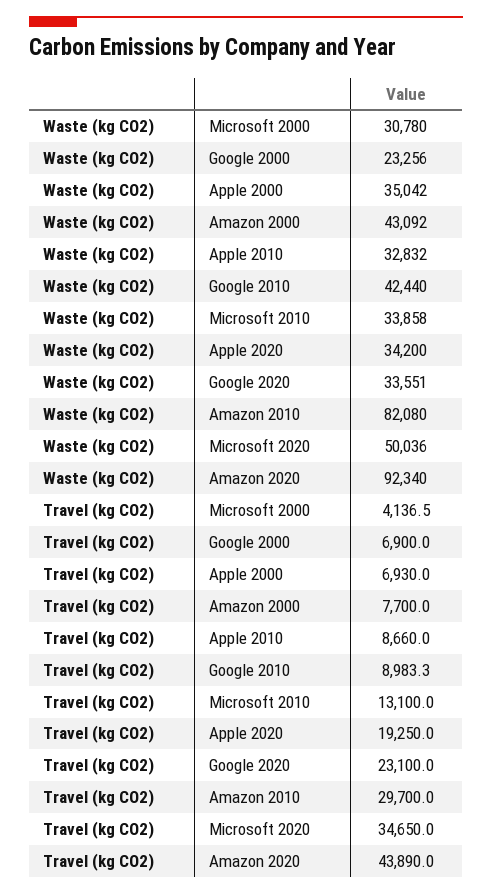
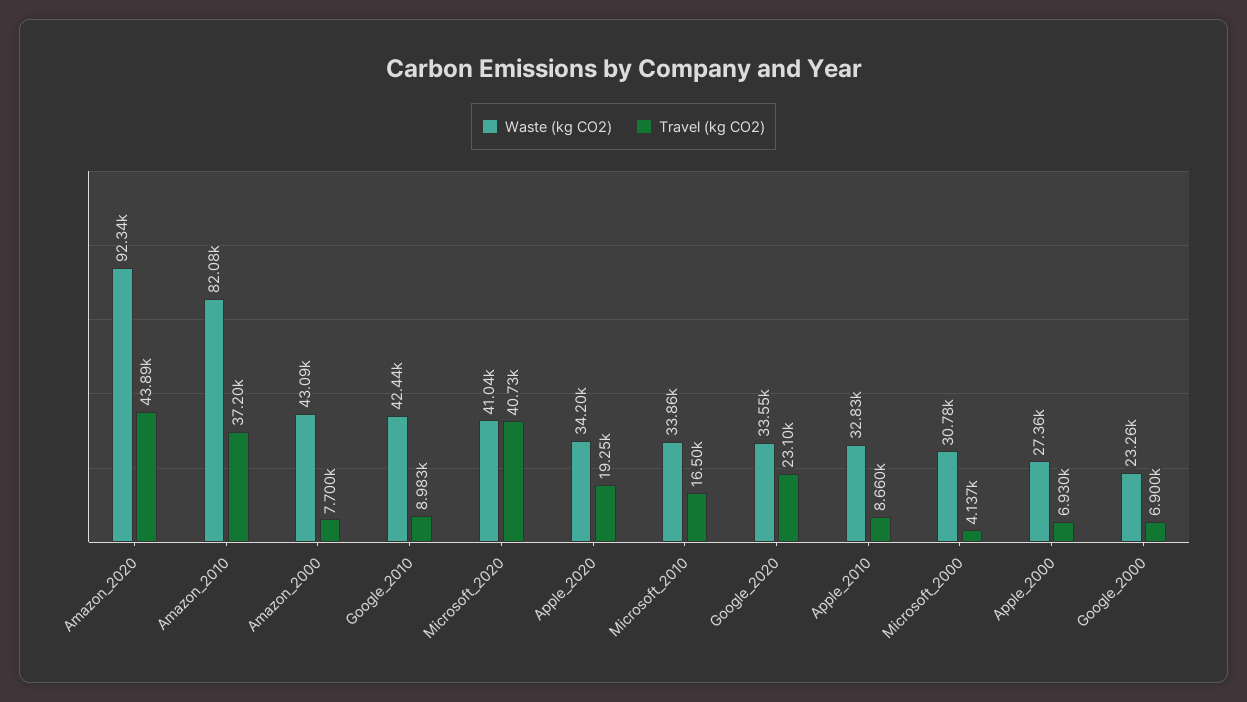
Waste (kg CO2), Apple 2000: 35042 -> 27360
Waste (kg CO2), Microsoft 2020: 50036 -> 41040
Travel (kg CO2), Microsoft 2010: 13100 -> 16500
Travel (kg CO2), Amazon 2010: 29700 -> 37200
Travel (kg CO2), Microsoft 2020: 34650 -> 40730

